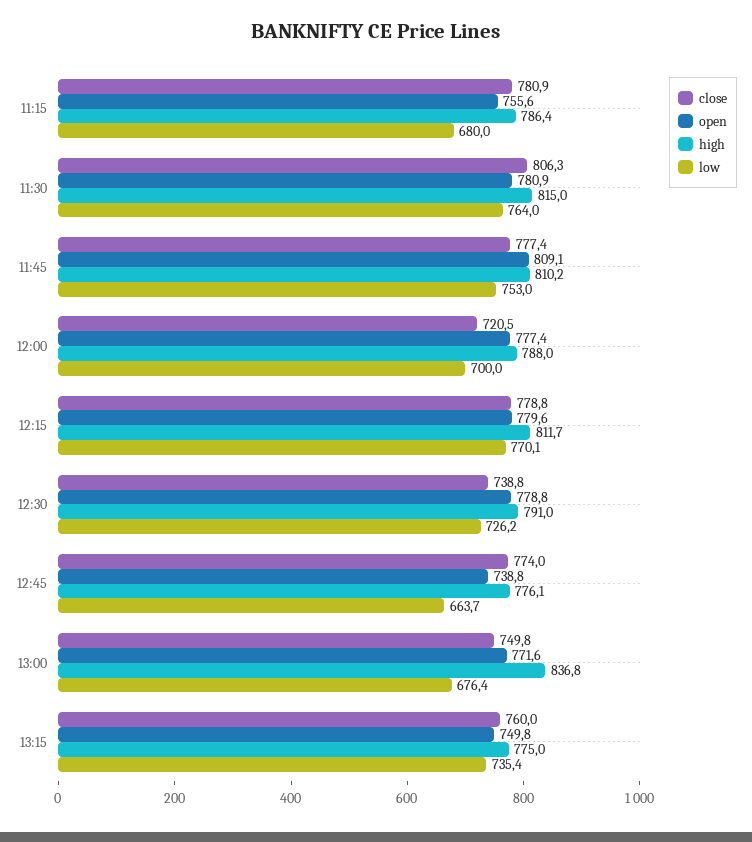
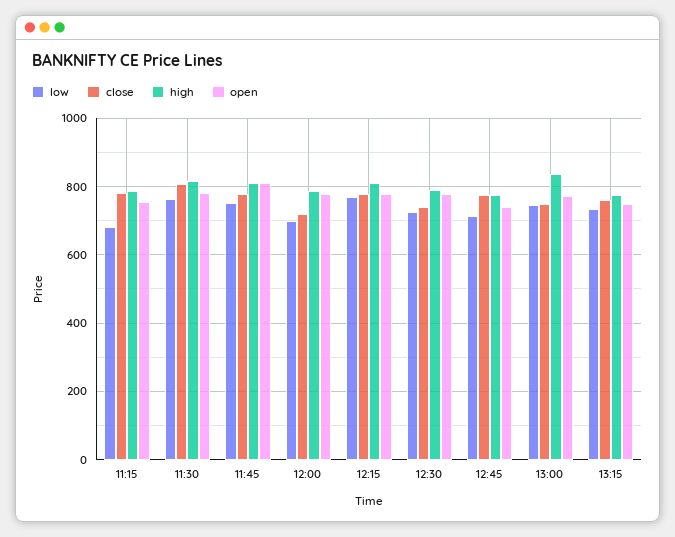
low, 12:45: 663.7 -> 720
low, 13:00: 676.4 -> 740

